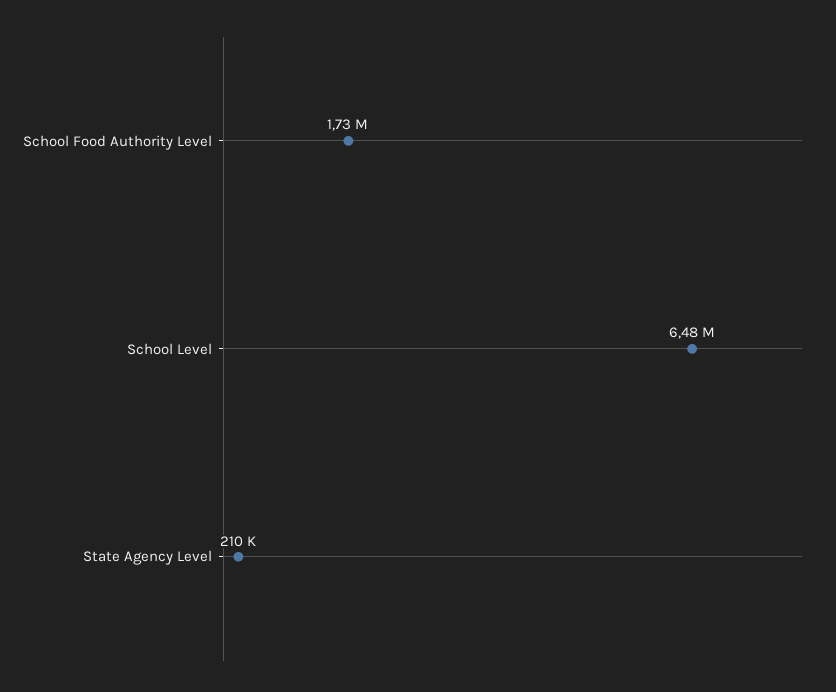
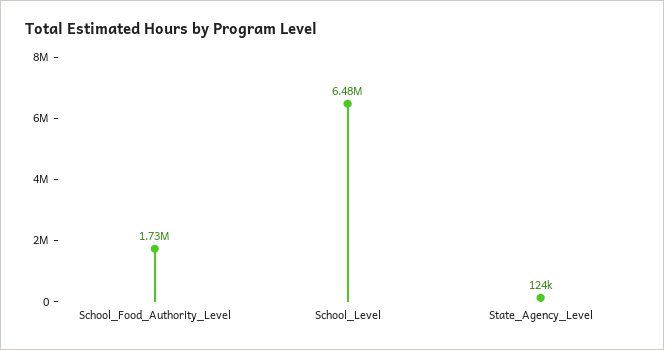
State Agency Level: 210000 -> 124000

